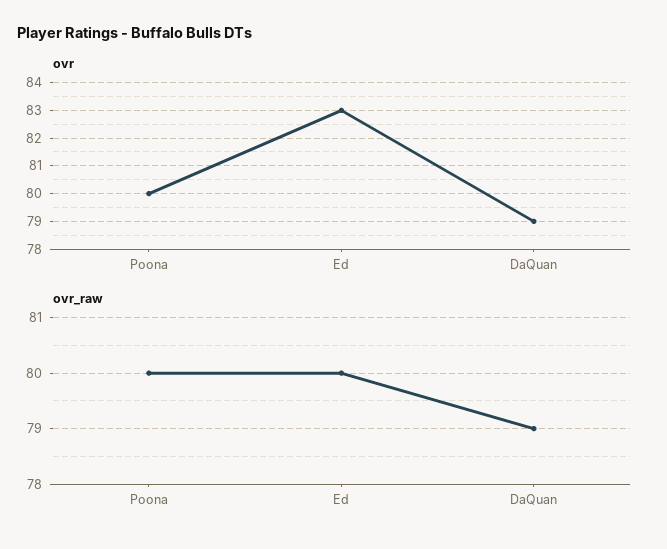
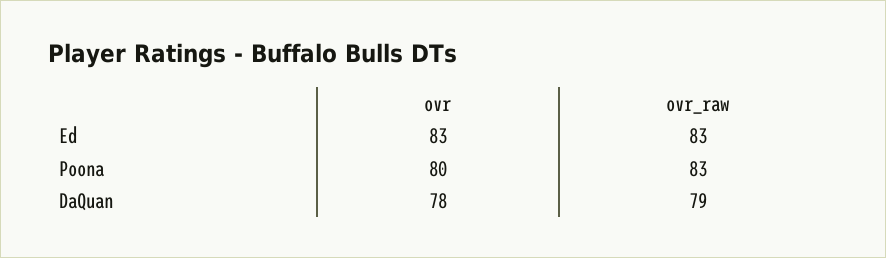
ovr, DaQuan: 79 -> 78
ovr_raw, Poona: 80 -> 83
ovr_raw, Ed: 80 -> 83

